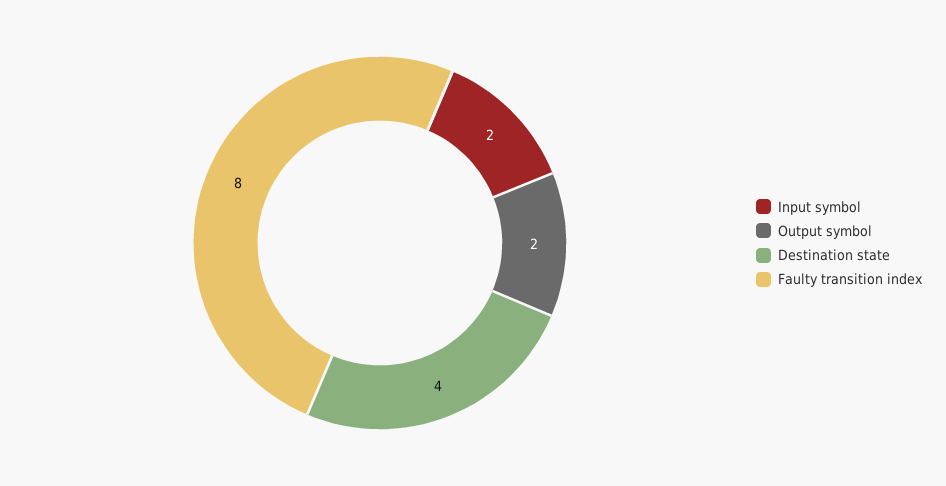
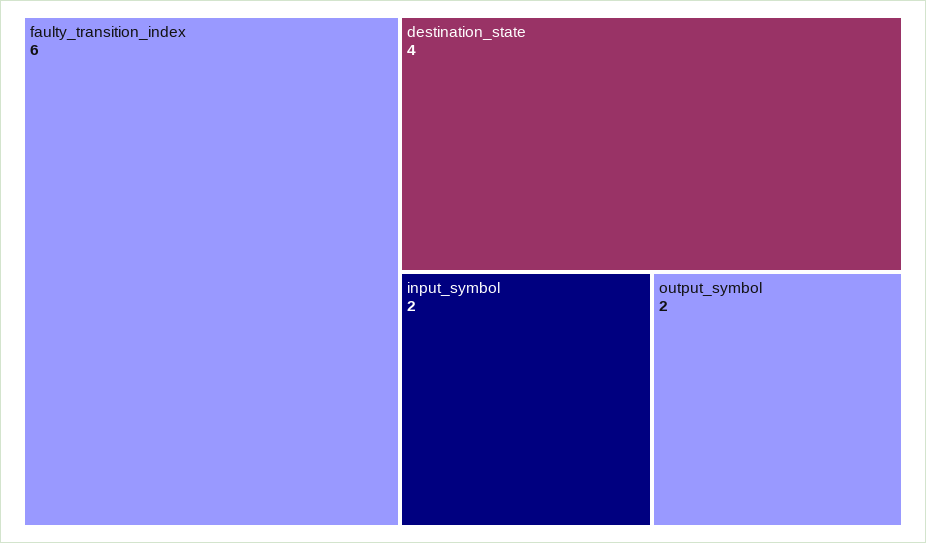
Faulty transition index: 8 -> 6

